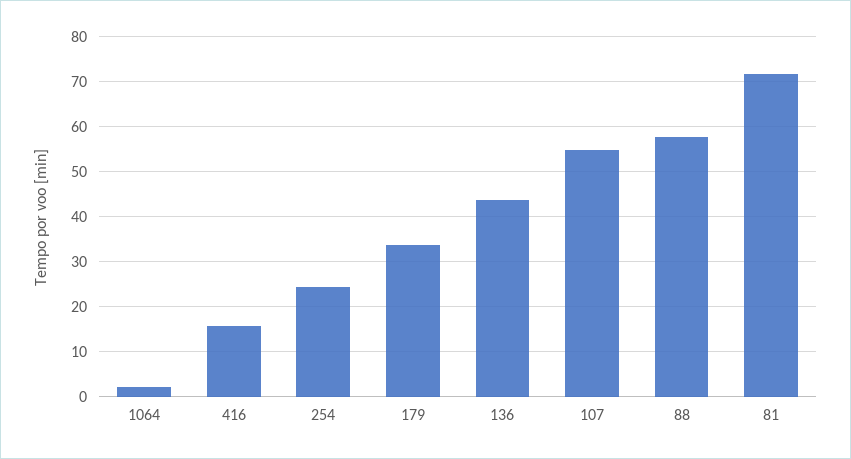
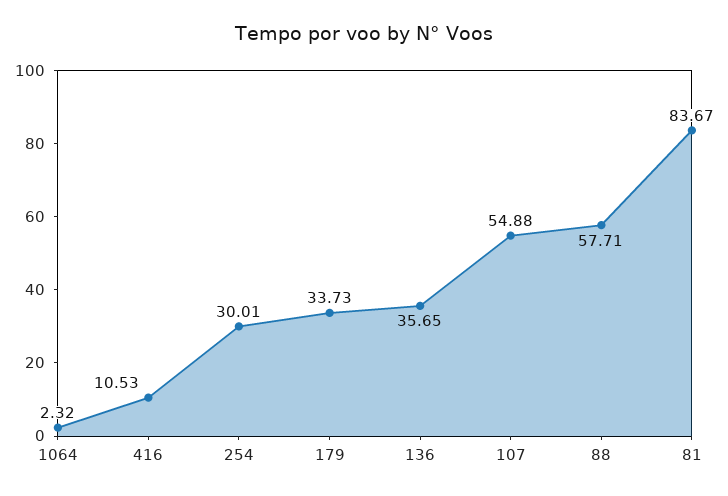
416: 16 -> 10.53
254: 24 -> 30.01
136: 44 -> 35.65
81: 72 -> 83.67

